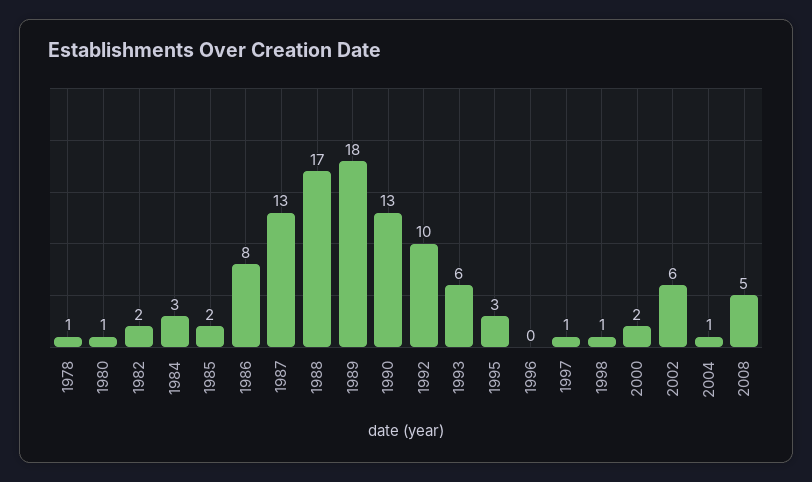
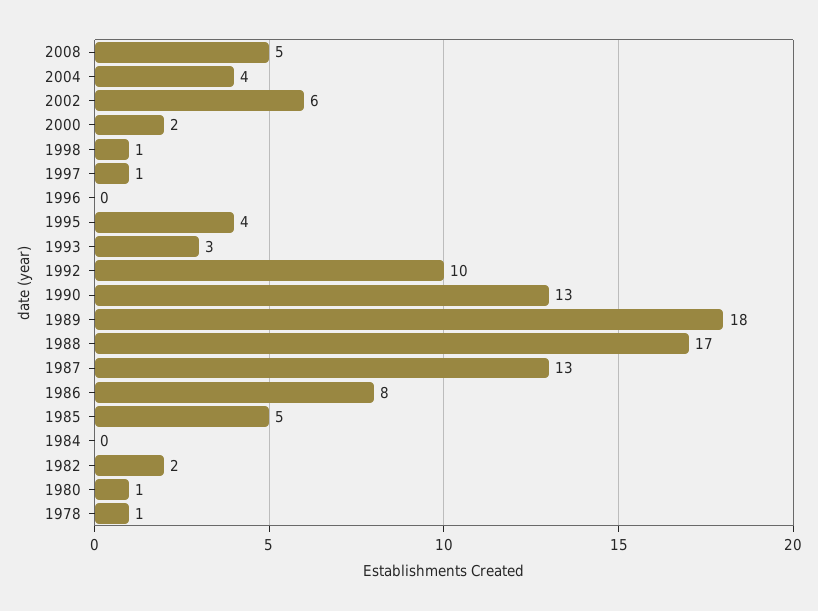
1984: 3 -> 0
1985: 2 -> 5
1993: 6 -> 3
1995: 3 -> 4
2004: 1 -> 4

